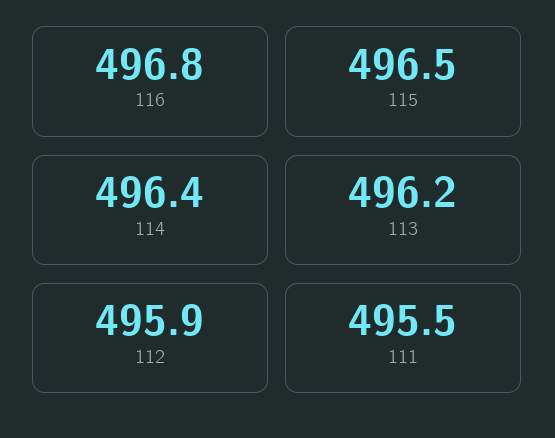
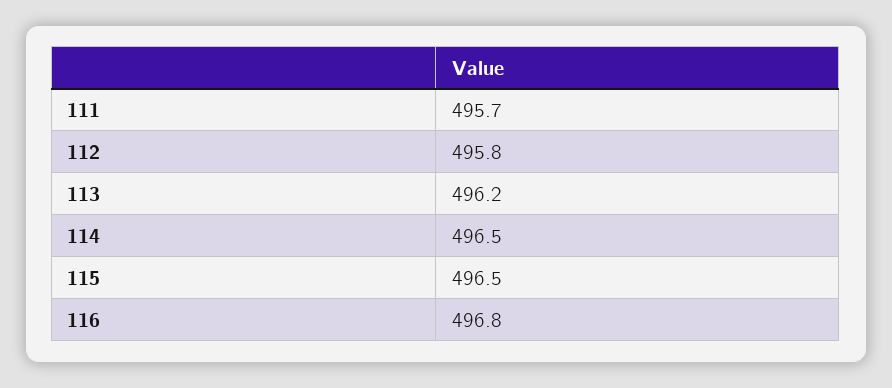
114: 496.4 -> 496.5
112: 495.9 -> 495.8
111: 495.5 -> 495.7

